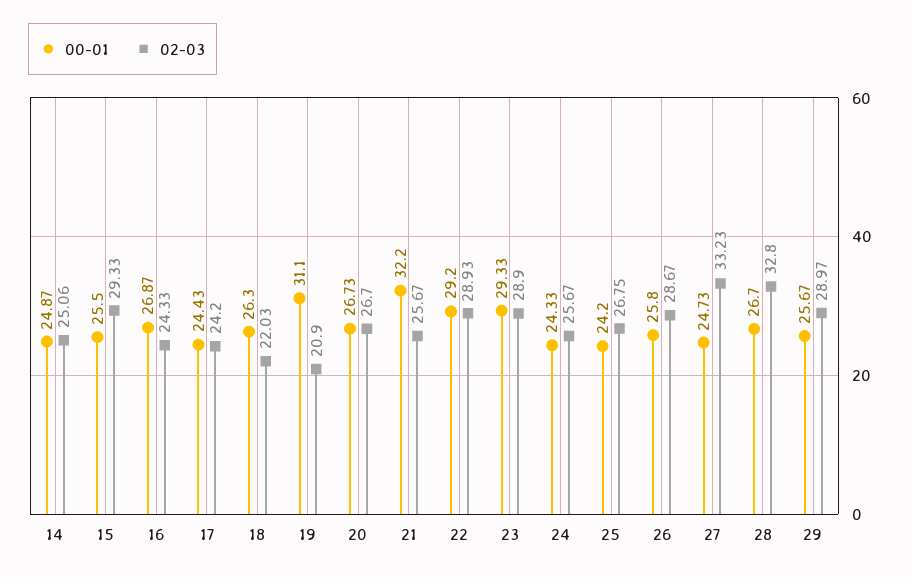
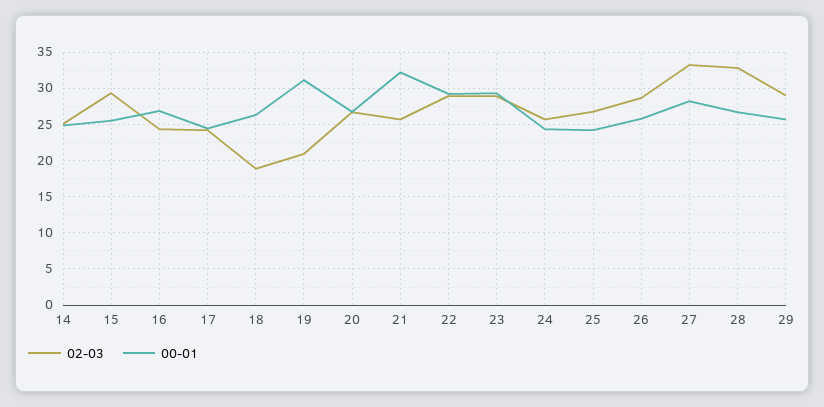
02-03, 18: 22.03 -> 19
00-01, 27: 24.73 -> 28

